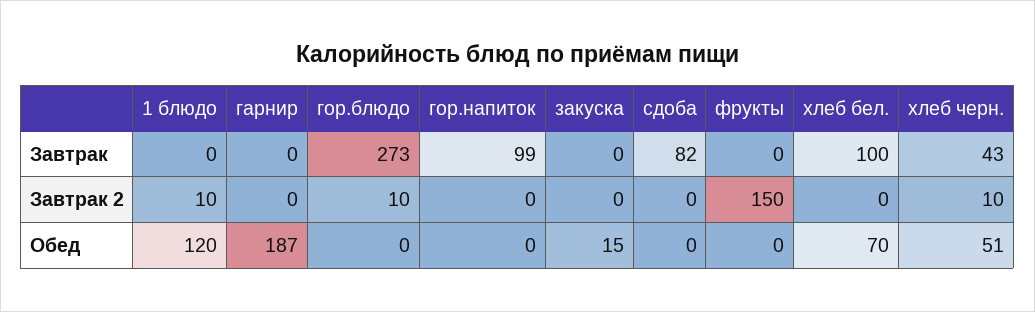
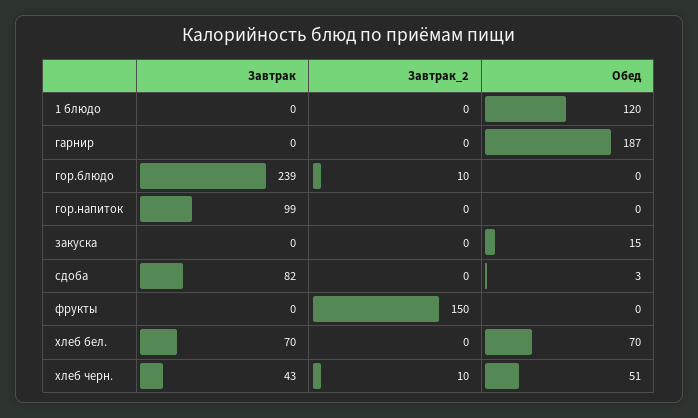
гор.блюдо, Завтрак: 273 -> 239
хлеб бел., Завтрак: 100 -> 70
1 блюдо, Завтрак 2: 10 -> 0
сдоба, Обед: 0 -> 3

